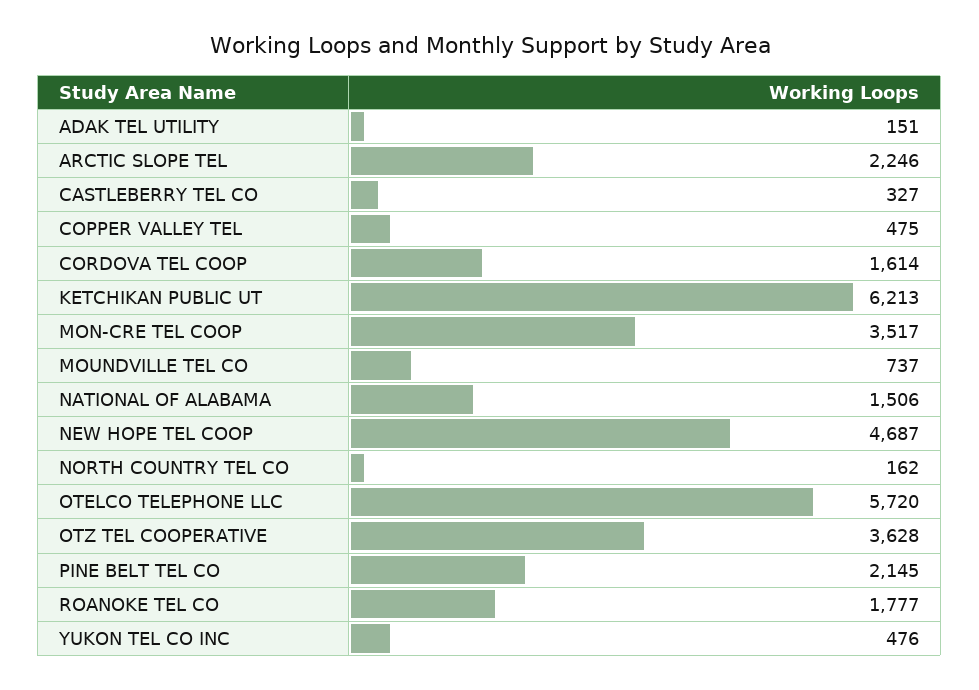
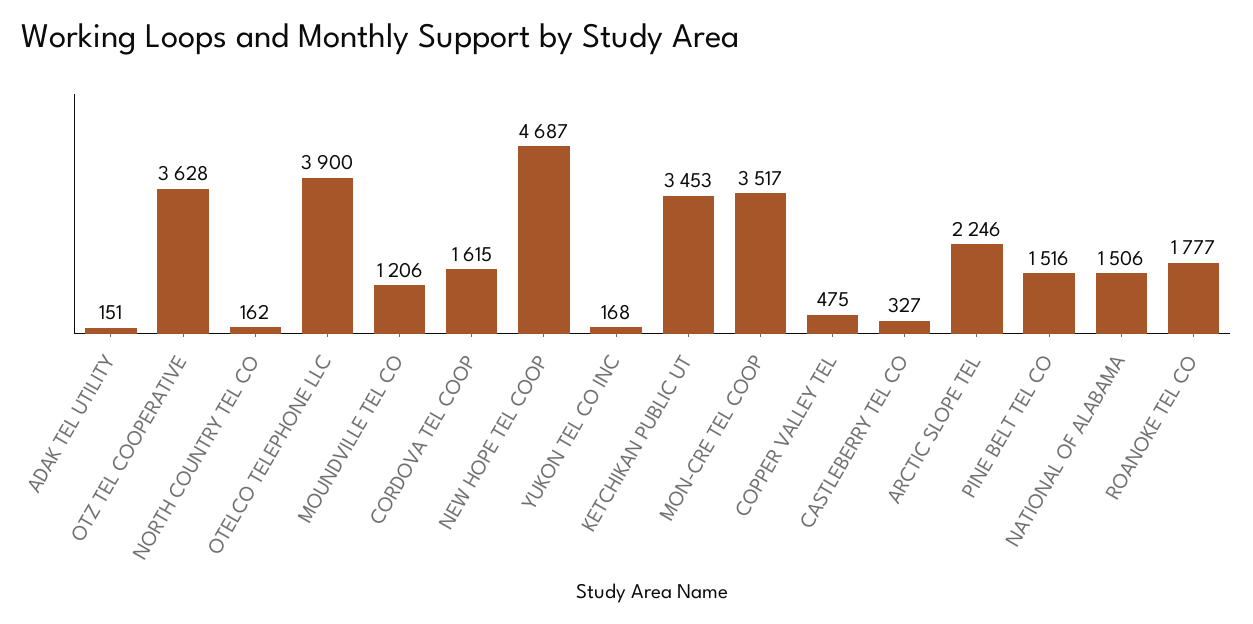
CORDOVA TEL COOP: 1614 -> 1615
KETCHIKAN PUBLIC UT: 6213 -> 3453
MOUNDVILLE TEL CO: 737 -> 1206
OTELCO TELEPHONE LLC: 5720 -> 3900
PINE BELT TEL CO: 2145 -> 1516
YUKON TEL CO INC: 476 -> 168

